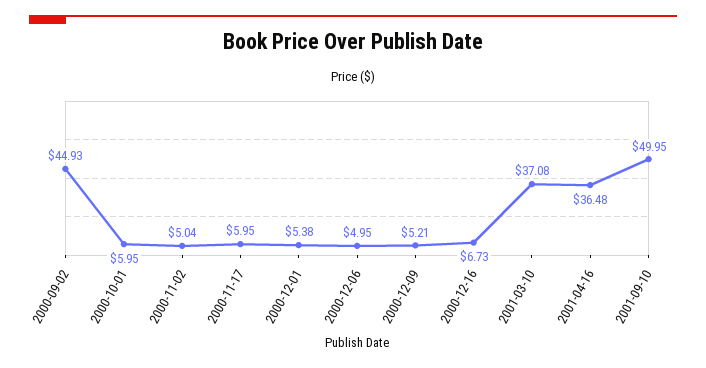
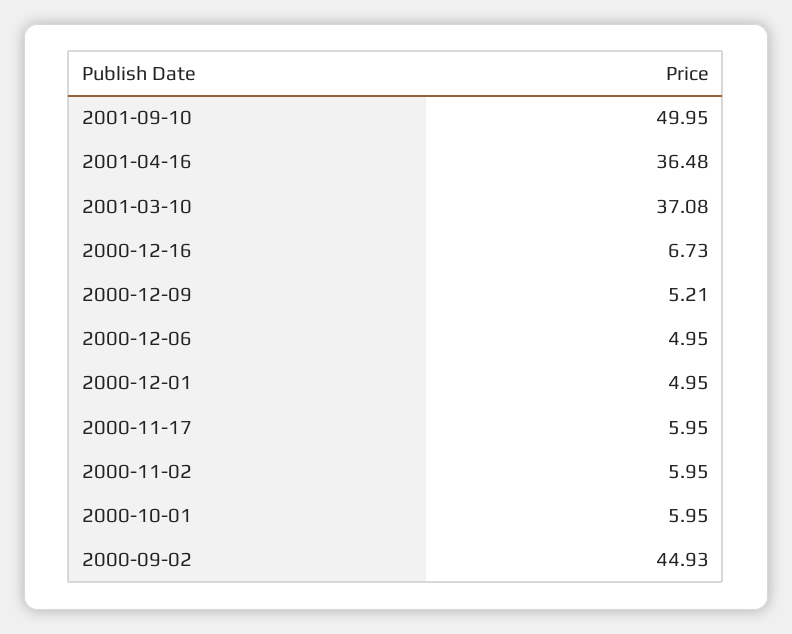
2000-11-02: 5.04 -> 5.95
2000-12-01: 5.38 -> 4.95

